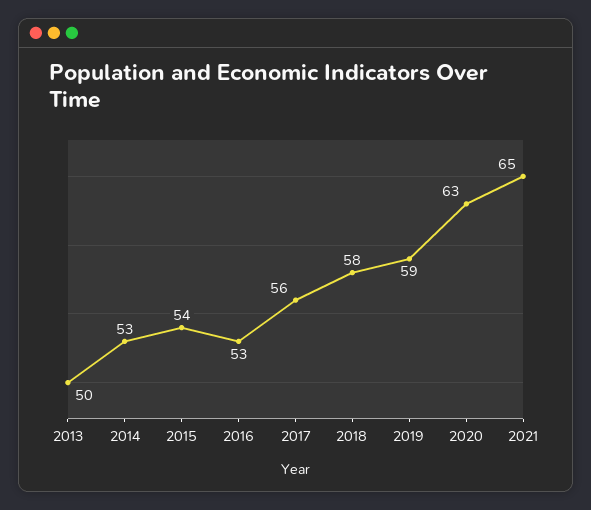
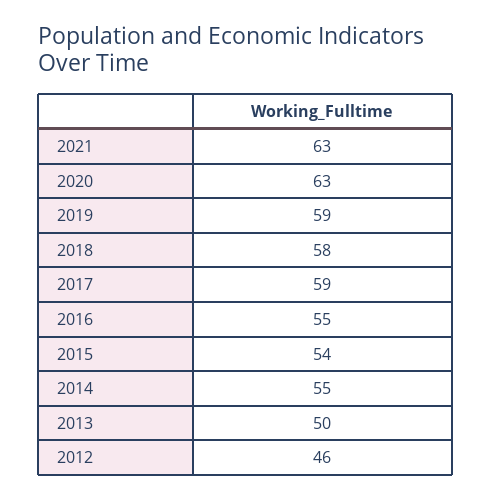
2014: 53 -> 55
2016: 53 -> 55
2017: 56 -> 59
2021: 65 -> 63
2012: none -> 46

